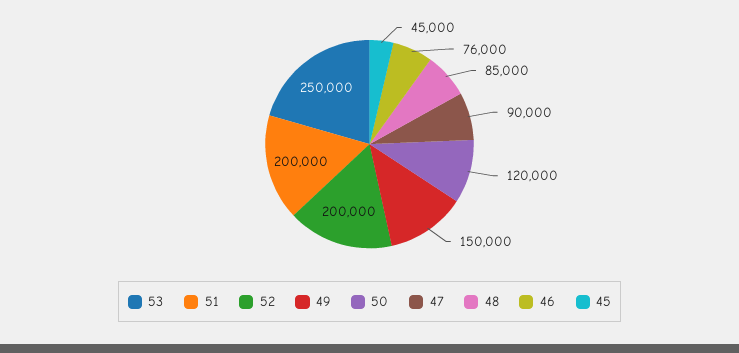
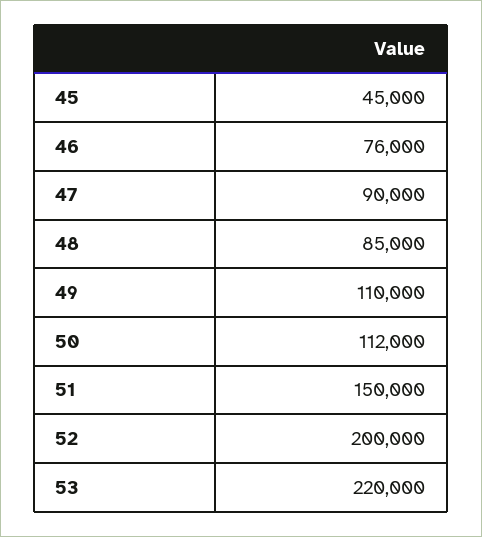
53: 250000 -> 220000
51: 200000 -> 150000
49: 150000 -> 110000
50: 120000 -> 112000

